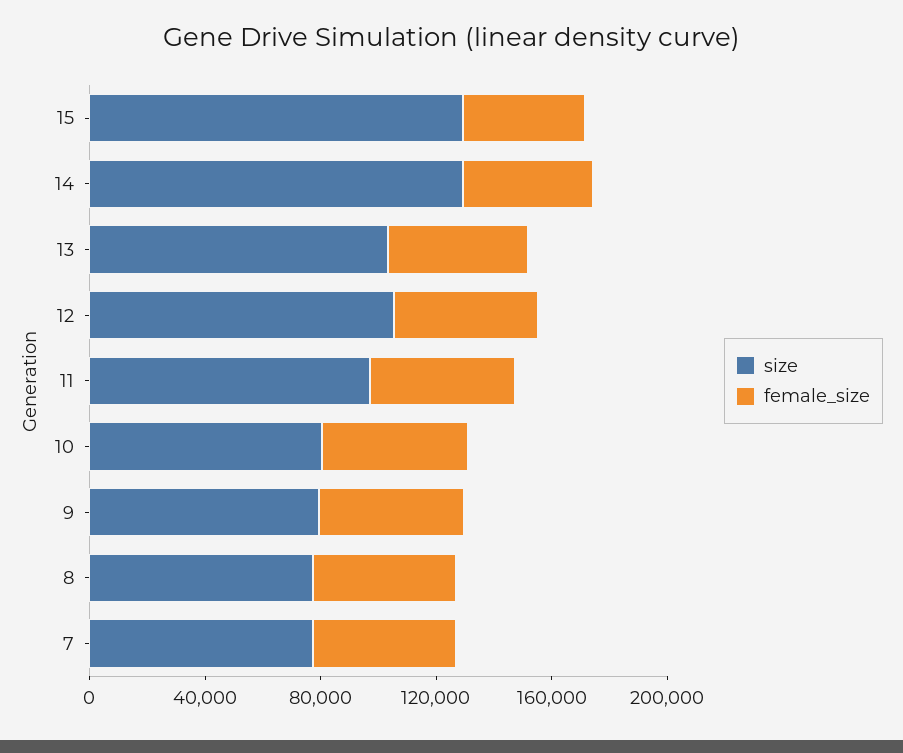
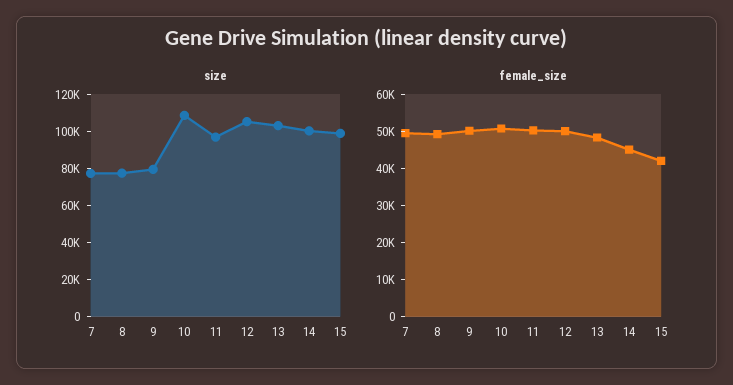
size, 15: 130000 -> 100000
size, 14: 130000 -> 100000
size, 10: 80000 -> 110000

